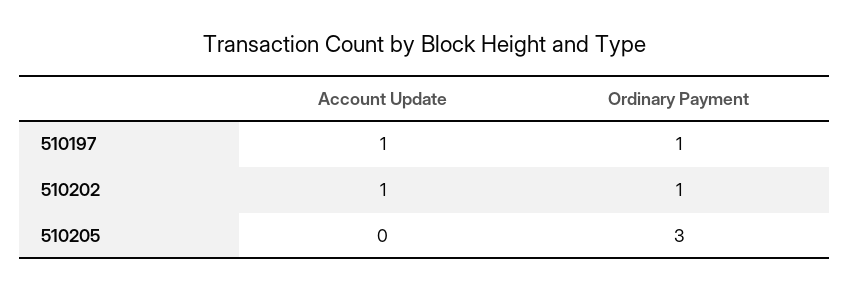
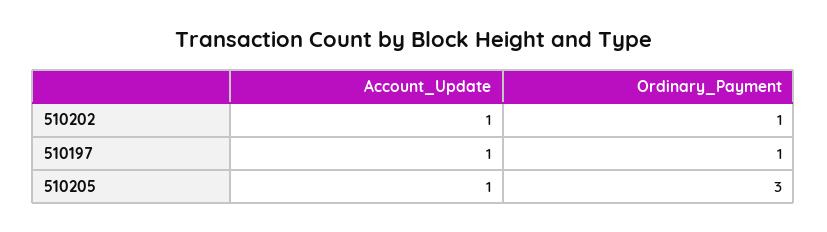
Account Update, 510205: 0 -> 1

